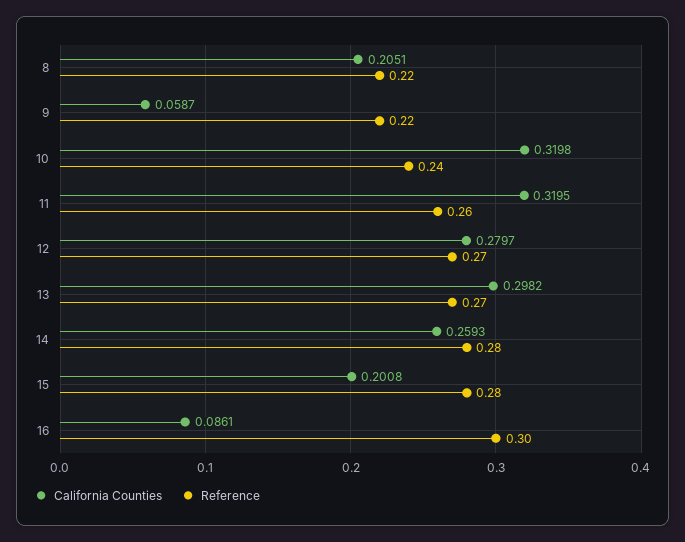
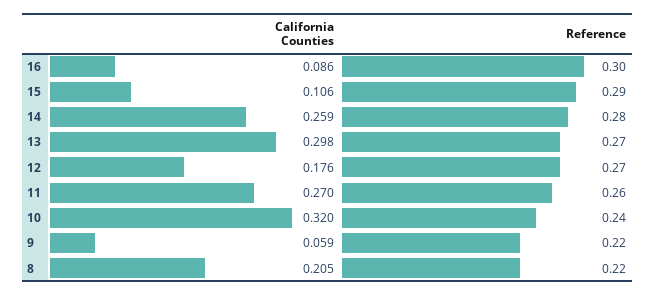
California Counties, 11: 0.3195 -> 0.27
California Counties, 12: 0.2797 -> 0.176
California Counties, 15: 0.2008 -> 0.106
Reference, 15: 0.28 -> 0.29

